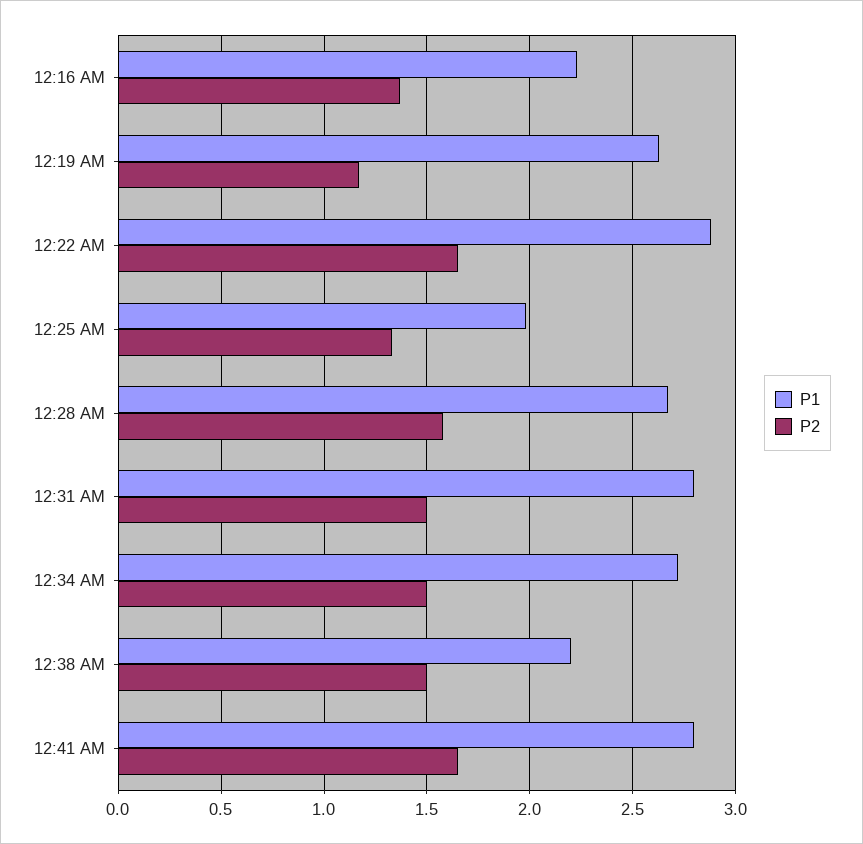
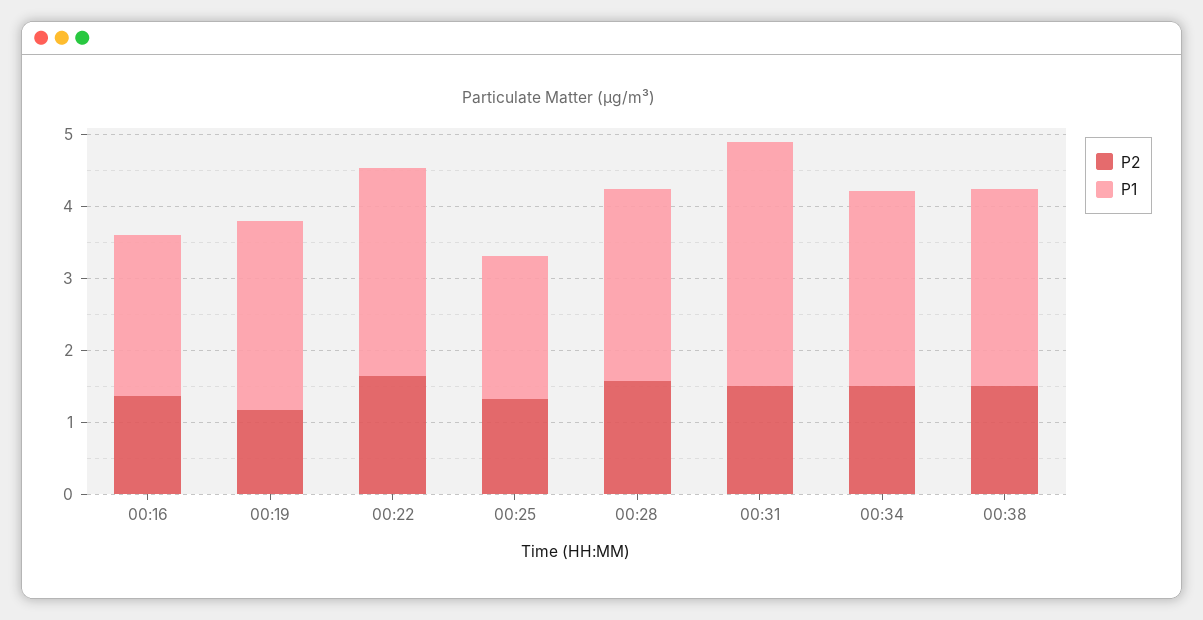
P1, 12:31 AM: 2.8 -> 3.4
P1, 12:38 AM: 2.2 -> 2.8
P1, 12:41 AM: 2.8 -> none
P2, 12:41 AM: 1.65 -> none

